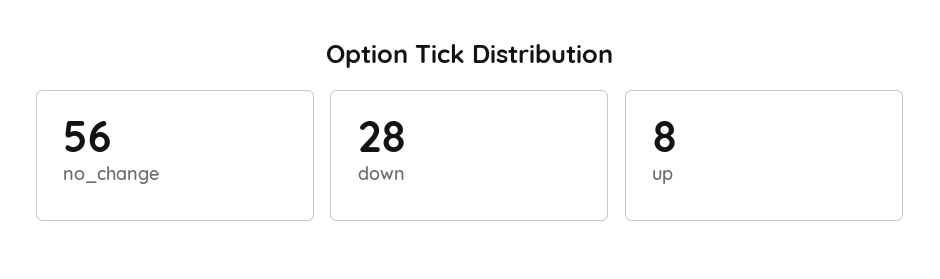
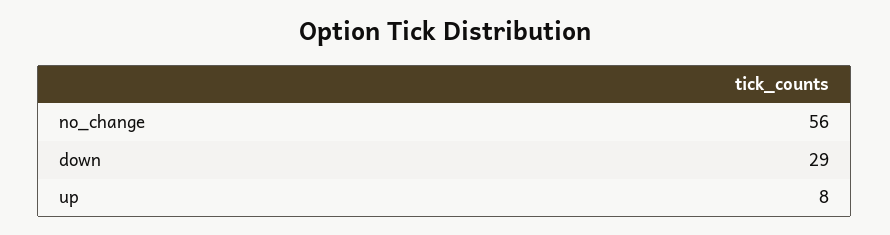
down: 28 -> 29

